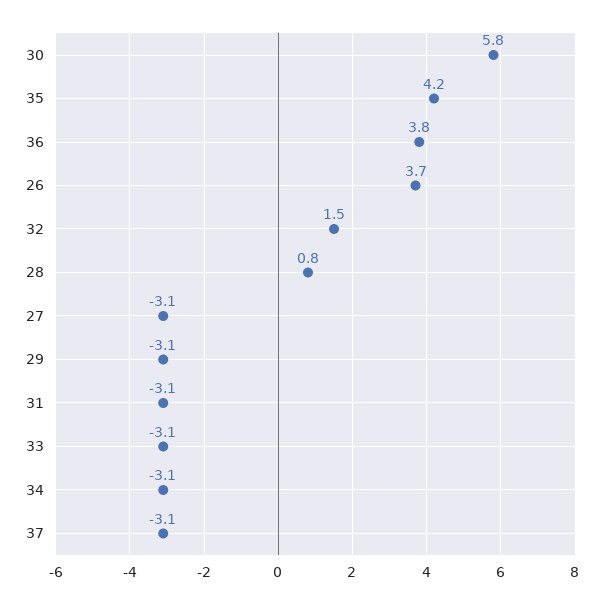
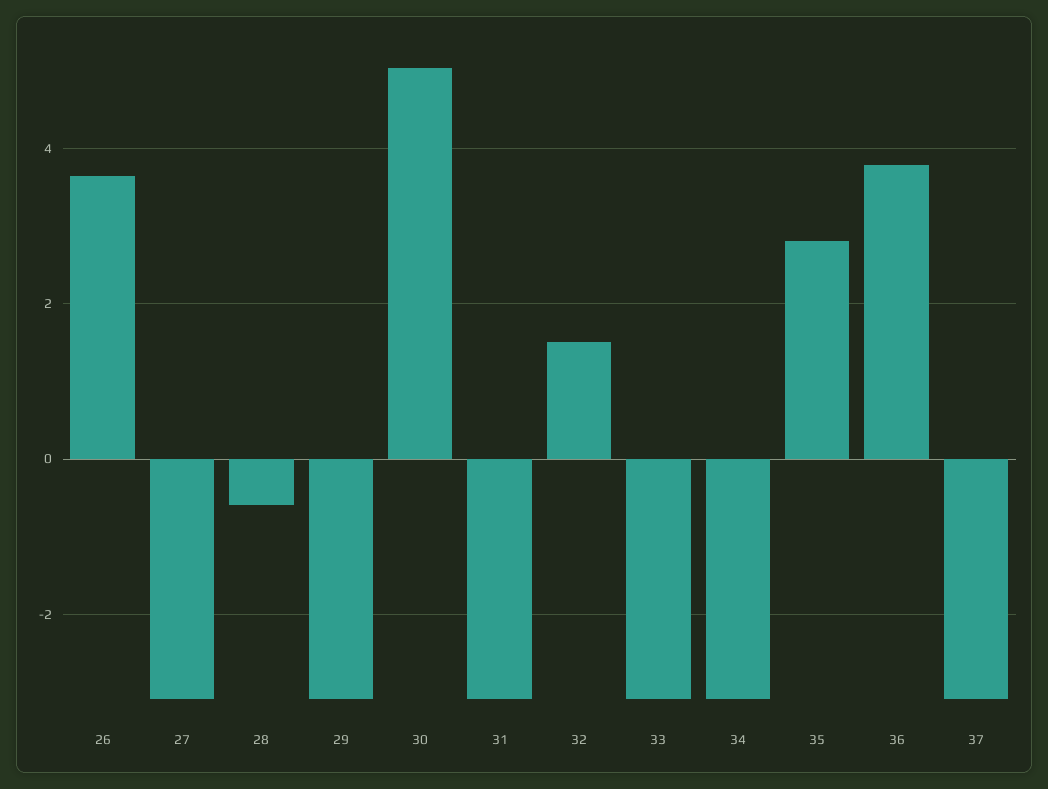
30: 5.8 -> 5
35: 4.2 -> 2.8
28: 0.8 -> -0.6

